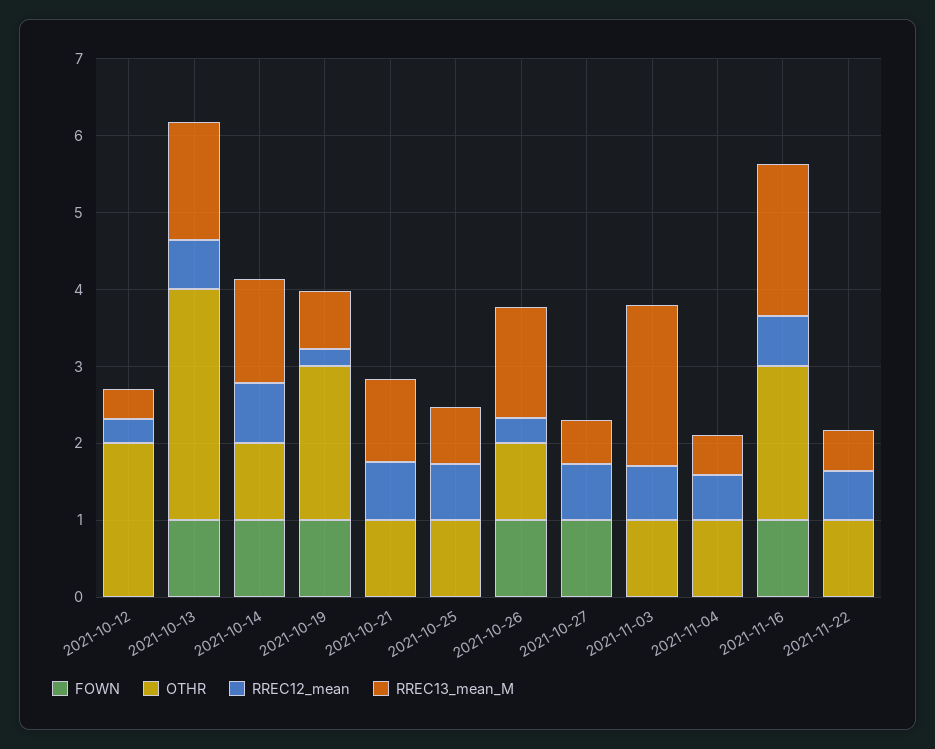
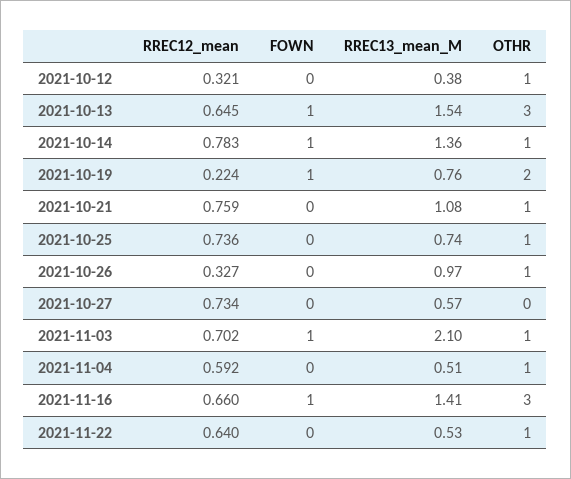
OTHR, 2021-10-12: 2 -> 1
FOWN, 2021-10-26: 1 -> 0
RREC13_mean_M, 2021-10-26: 1.4 -> 0.97
FOWN, 2021-10-27: 1 -> 0
FOWN, 2021-11-03: 0 -> 1
OTHR, 2021-11-16: 2 -> 3
RREC13_mean_M, 2021-11-16: 2 -> 1.41

